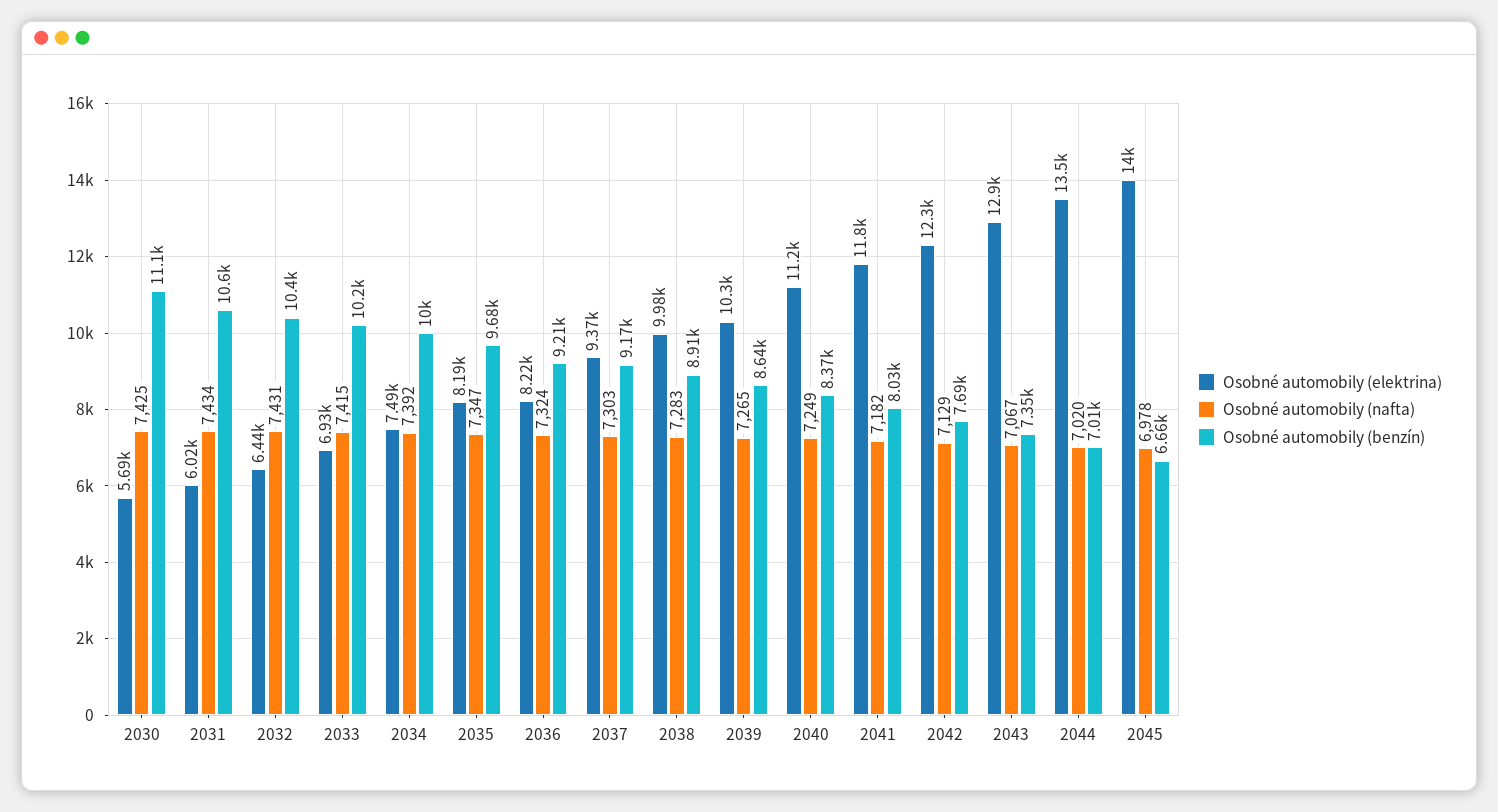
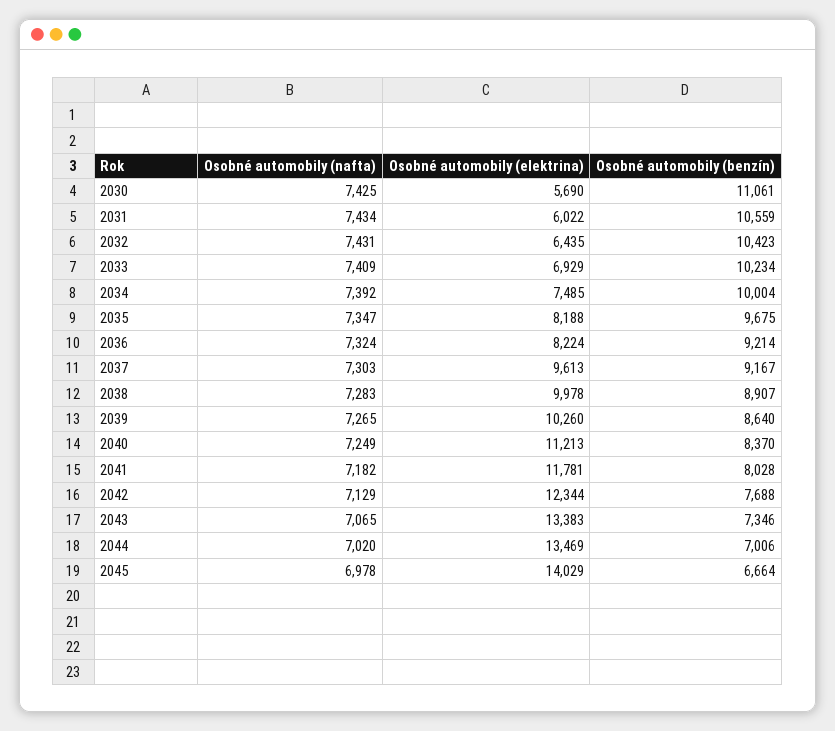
Osobné automobily (nafta), 2033: 7415 -> 7409
Osobné automobily (elektrina), 2037: 9370 -> 9613
Osobné automobily (elektrina), 2043: 12900 -> 13383
Osobné automobily (nafta), 2043: 7067 -> 7065

